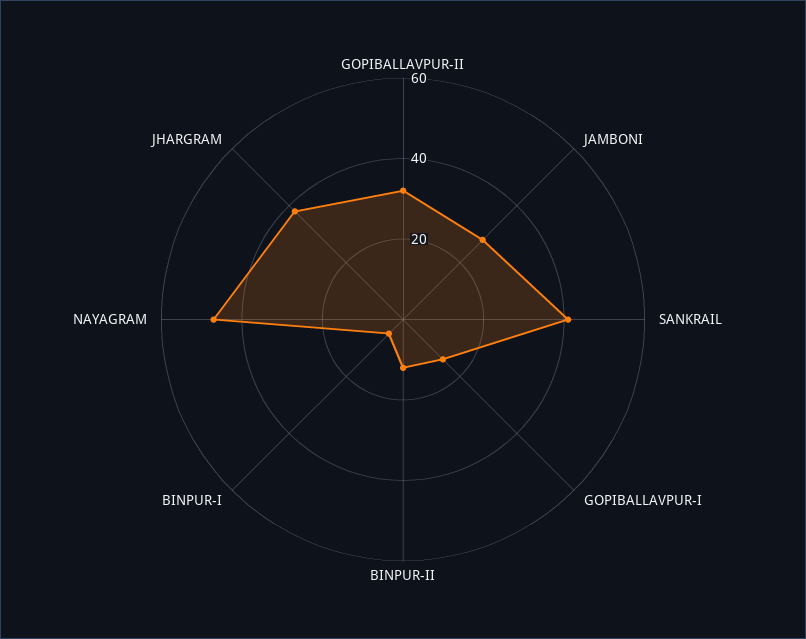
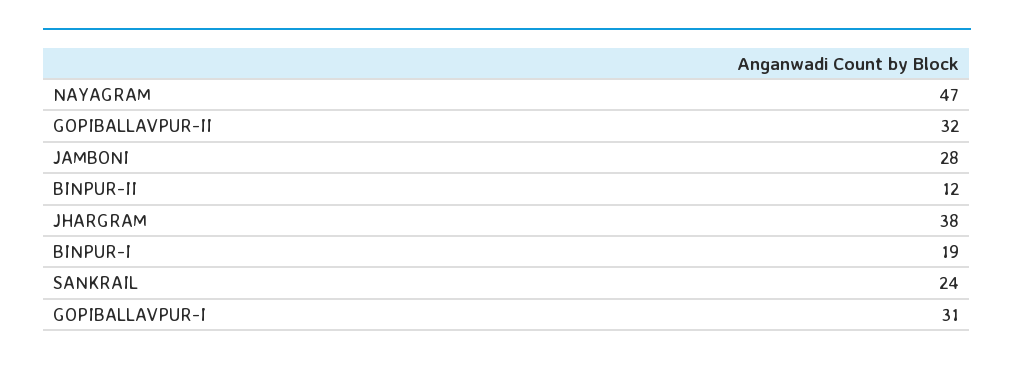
SANKRAIL: 40 -> 24
GOPIBALLAVPUR-I: 15 -> 31
BINPUR-I: 5 -> 19

